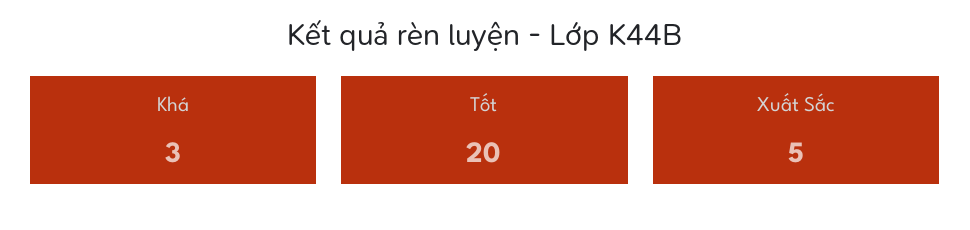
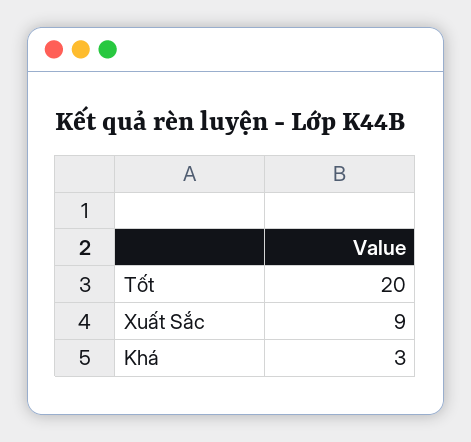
Xuất Sắc: 5 -> 9

